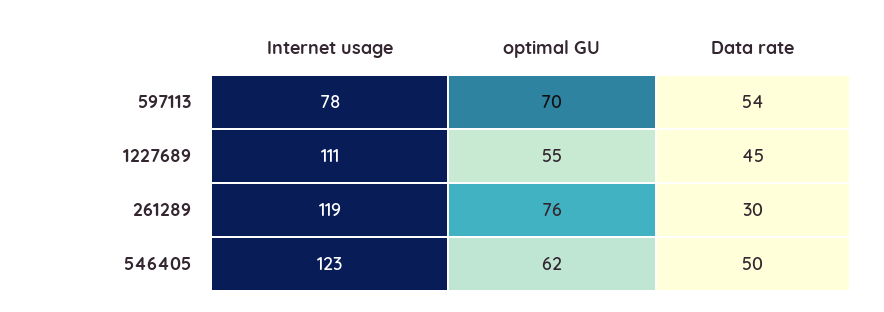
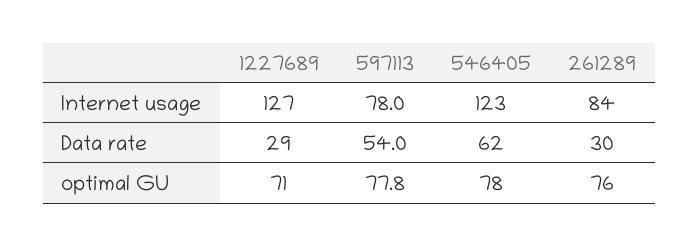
optimal GU, 597113: 70 -> 77.8
Internet usage, 1227689: 111 -> 127
optimal GU, 1227689: 55 -> 71
Data rate, 1227689: 45 -> 29
Internet usage, 261289: 119 -> 84
optimal GU, 546405: 62 -> 78
Data rate, 546405: 50 -> 62

